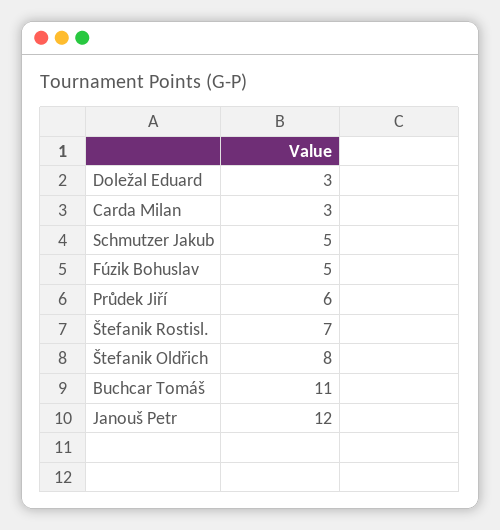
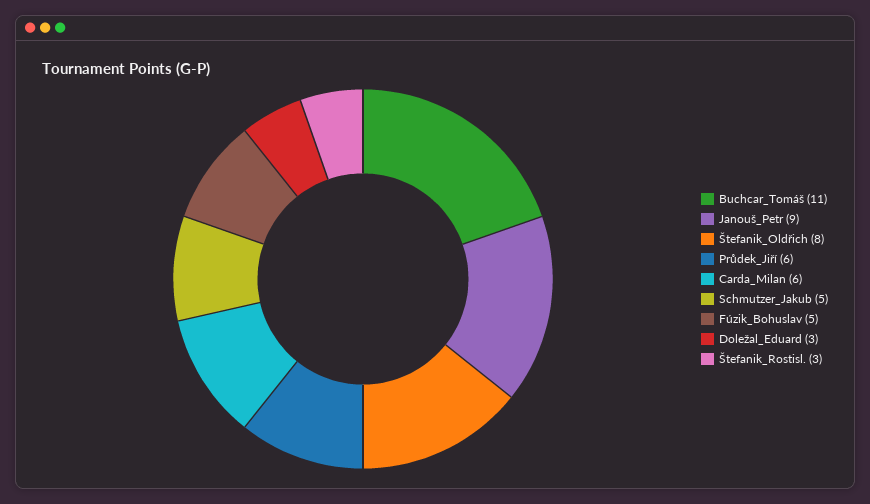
Carda Milan: 3 -> 6
Štefanik Rostisl.: 7 -> 3
Janouš Petr: 12 -> 9

